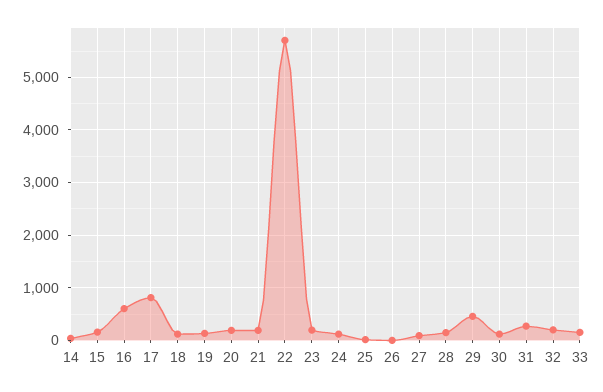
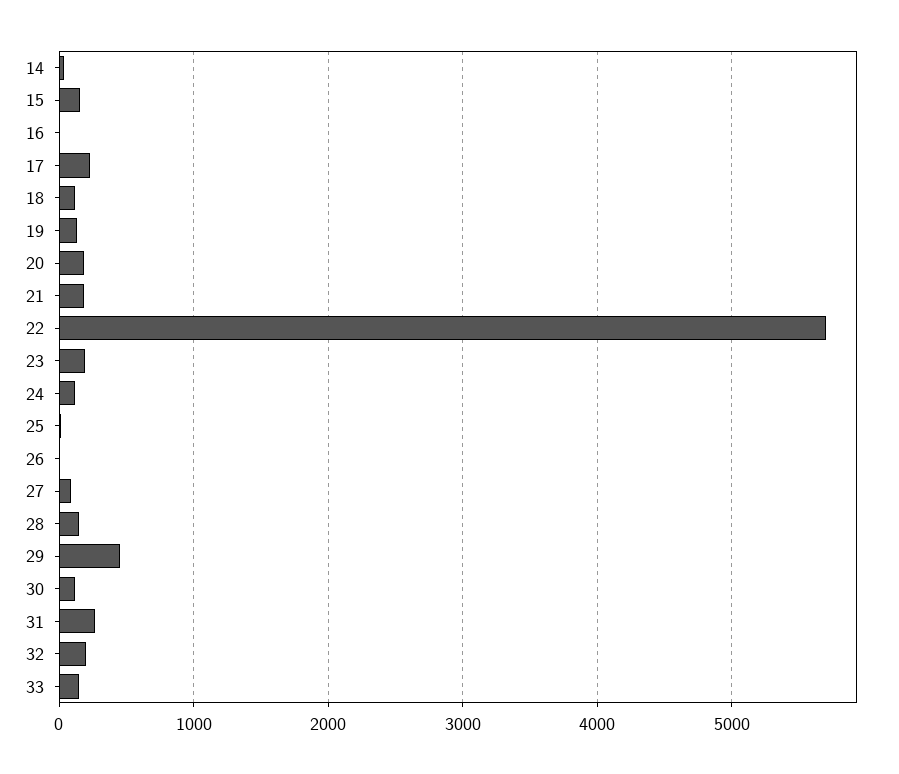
16: 600 -> 0
17: 800 -> 200

